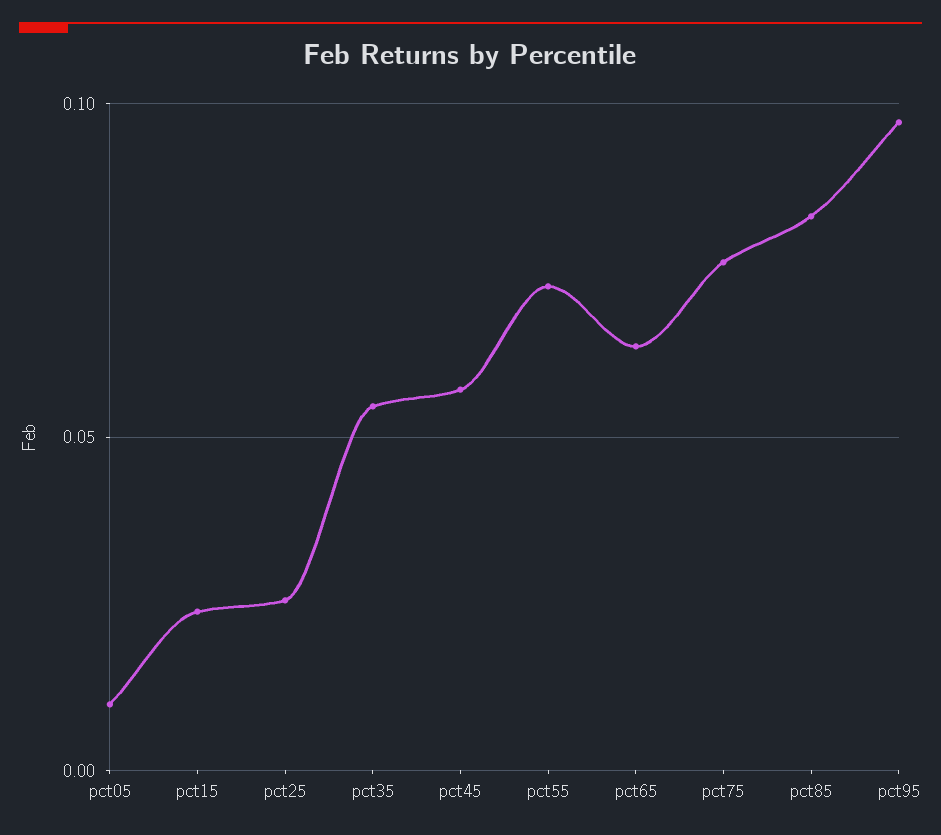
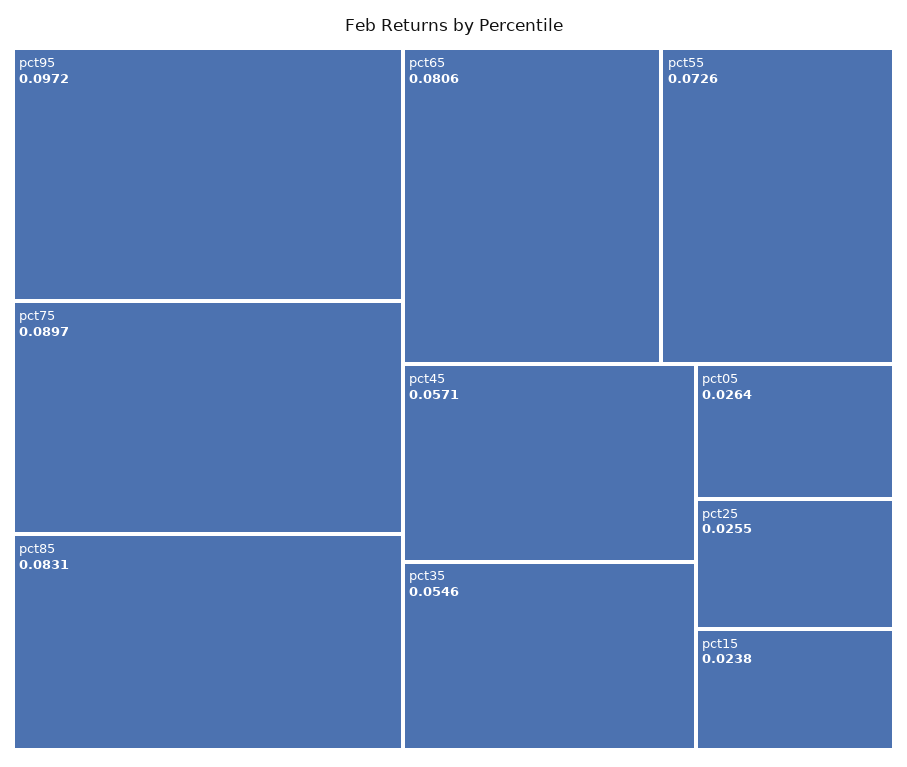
pct05: 0.01 -> 0.0264
pct65: 0.065 -> 0.0806
pct75: 0.075 -> 0.0897

